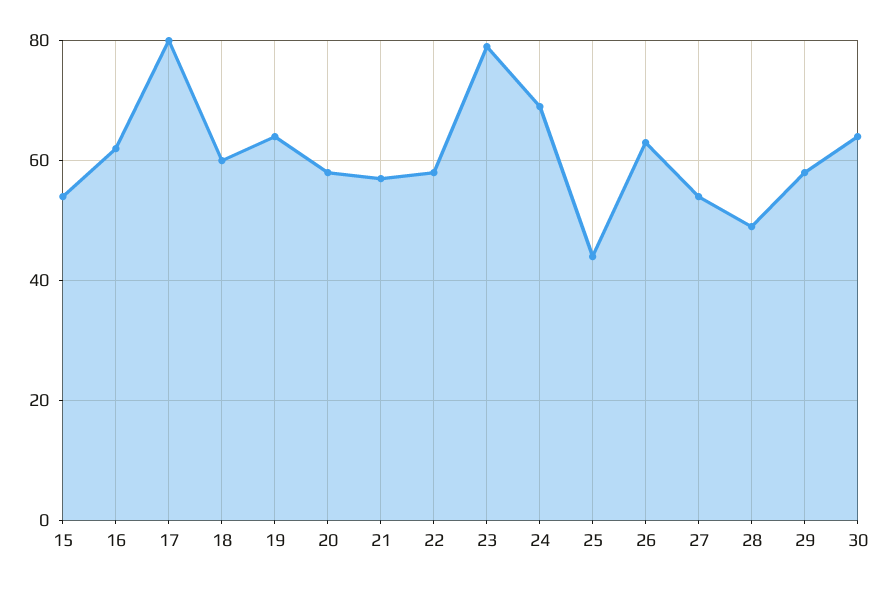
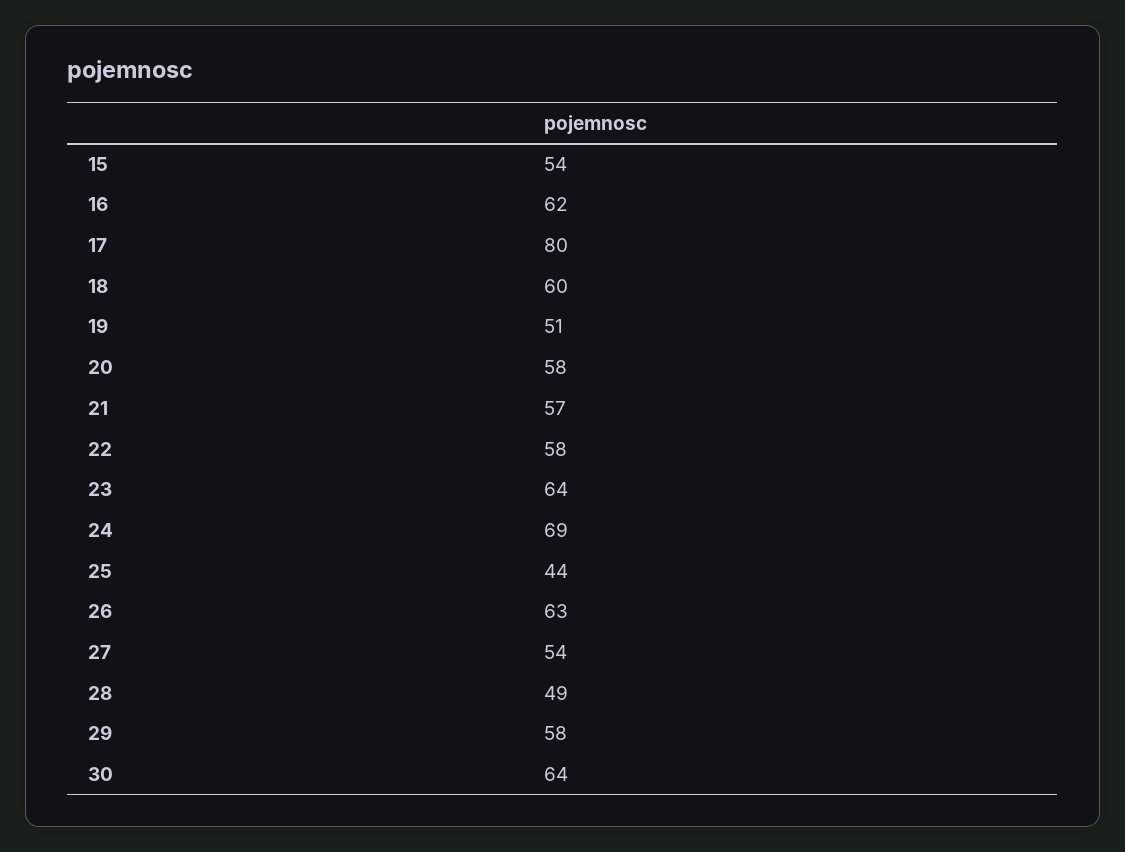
19: 65 -> 51
23: 80 -> 64

